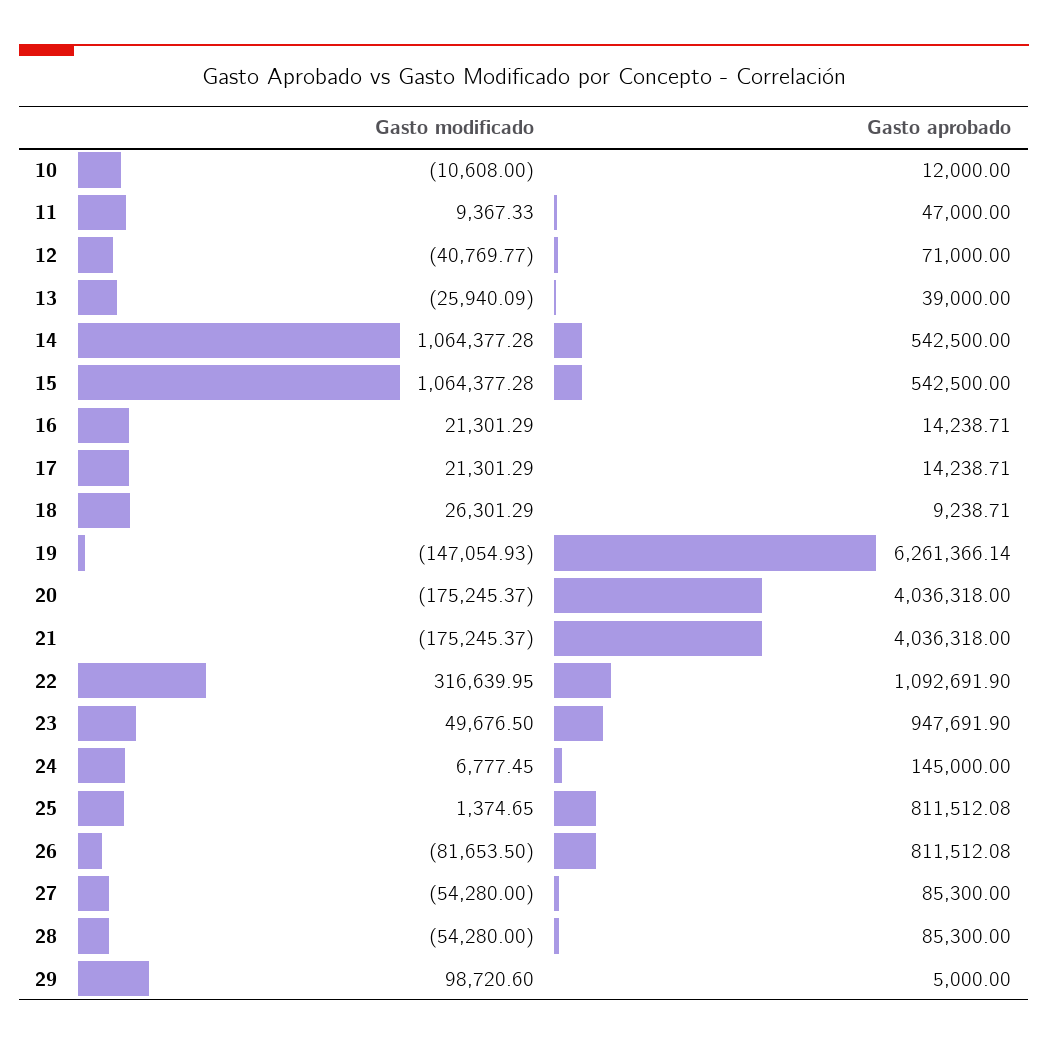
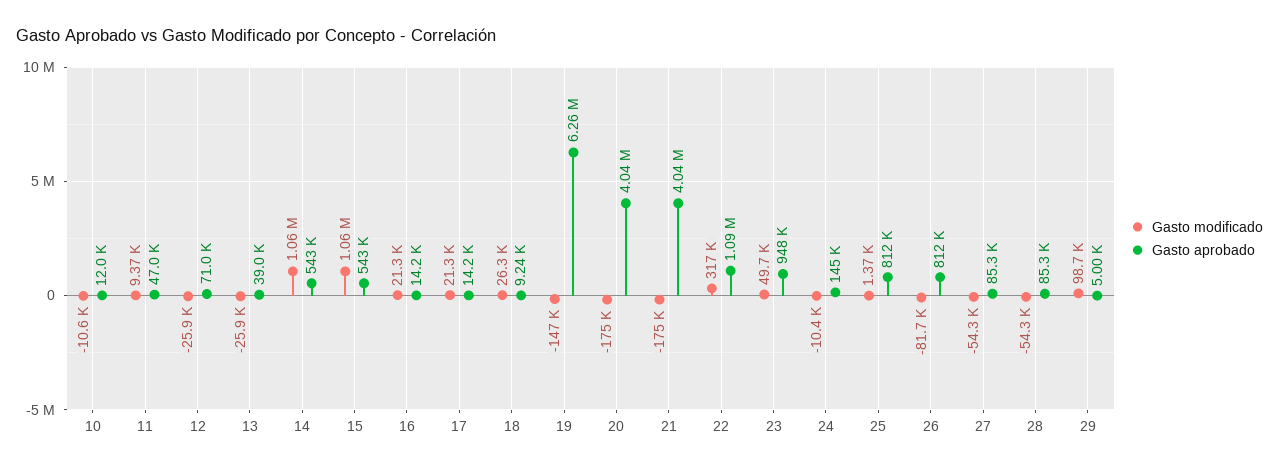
Gasto modificado, 12: -40769.77 -> -25900
Gasto modificado, 24: 6777.45 -> -10400

